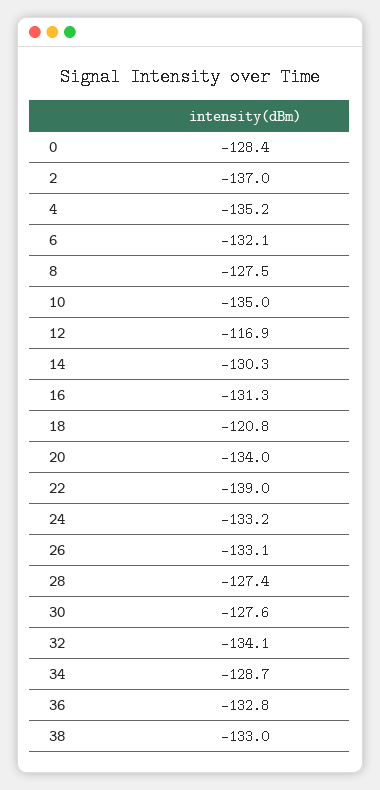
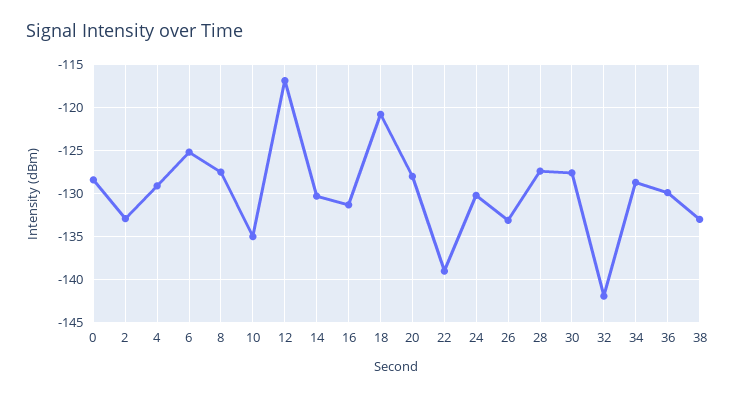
2: -137 -> -133
4: -135.2 -> -129
6: -132.1 -> -125
20: -134 -> -128
24: -133.2 -> -130
32: -134.1 -> -142
36: -132.8 -> -130

